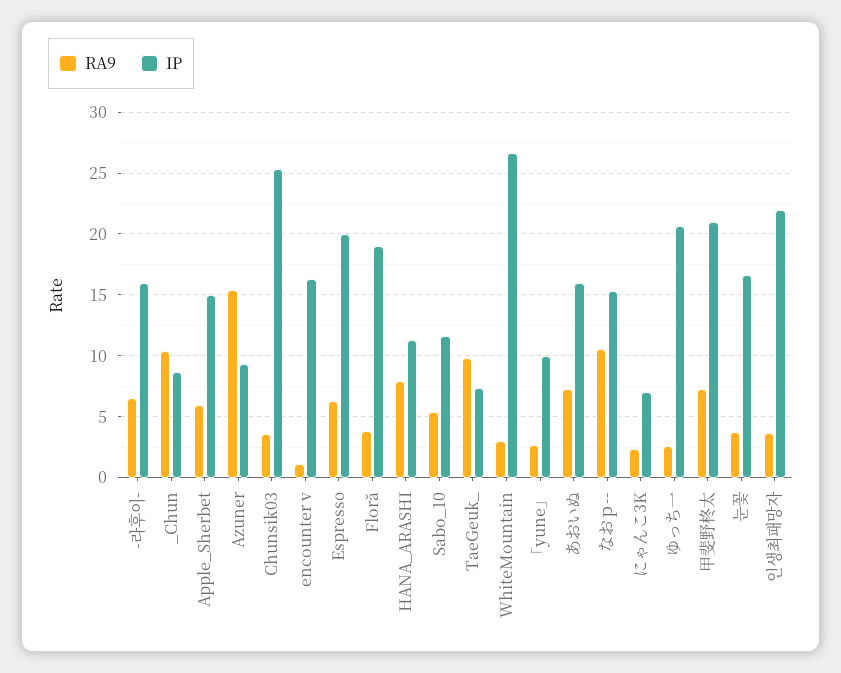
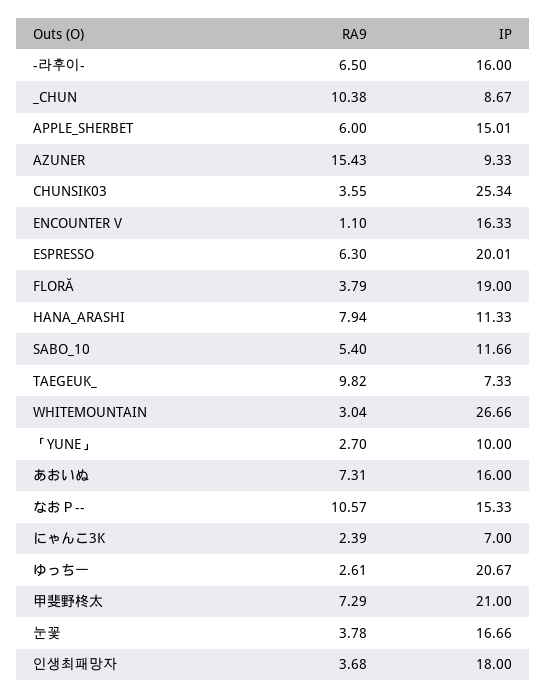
IP, 인생최패망자: 22 -> 18

